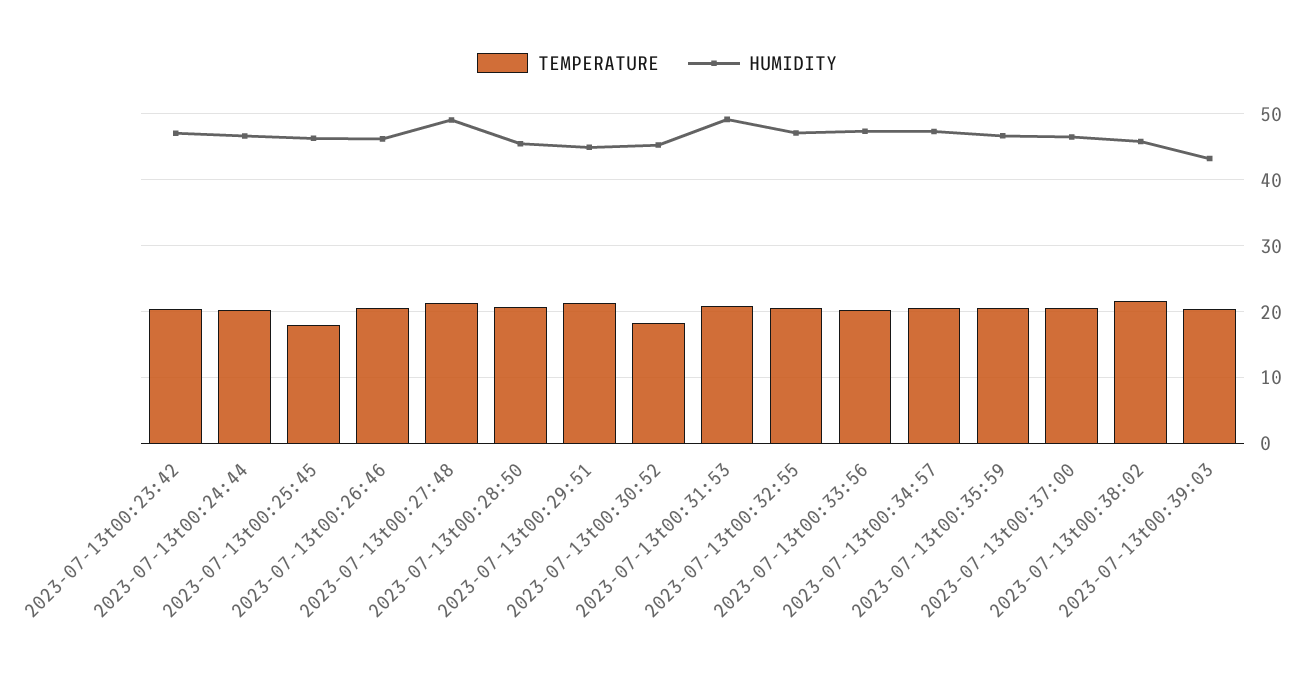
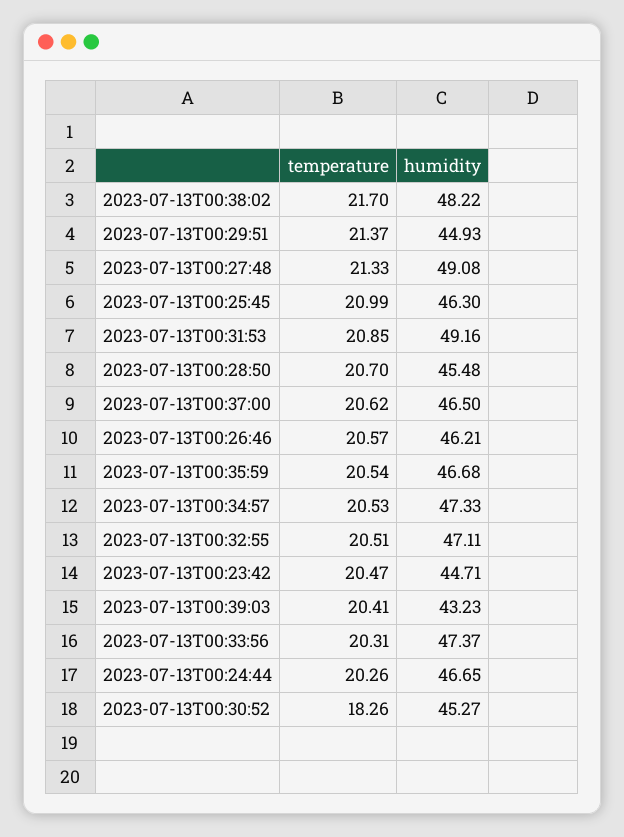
HUMIDITY, 2023-07-13t00:23:42: 47 -> 44.71
TEMPERATURE, 2023-07-13t00:25:45: 18 -> 20.99
HUMIDITY, 2023-07-13t00:38:02: 46 -> 48.22

